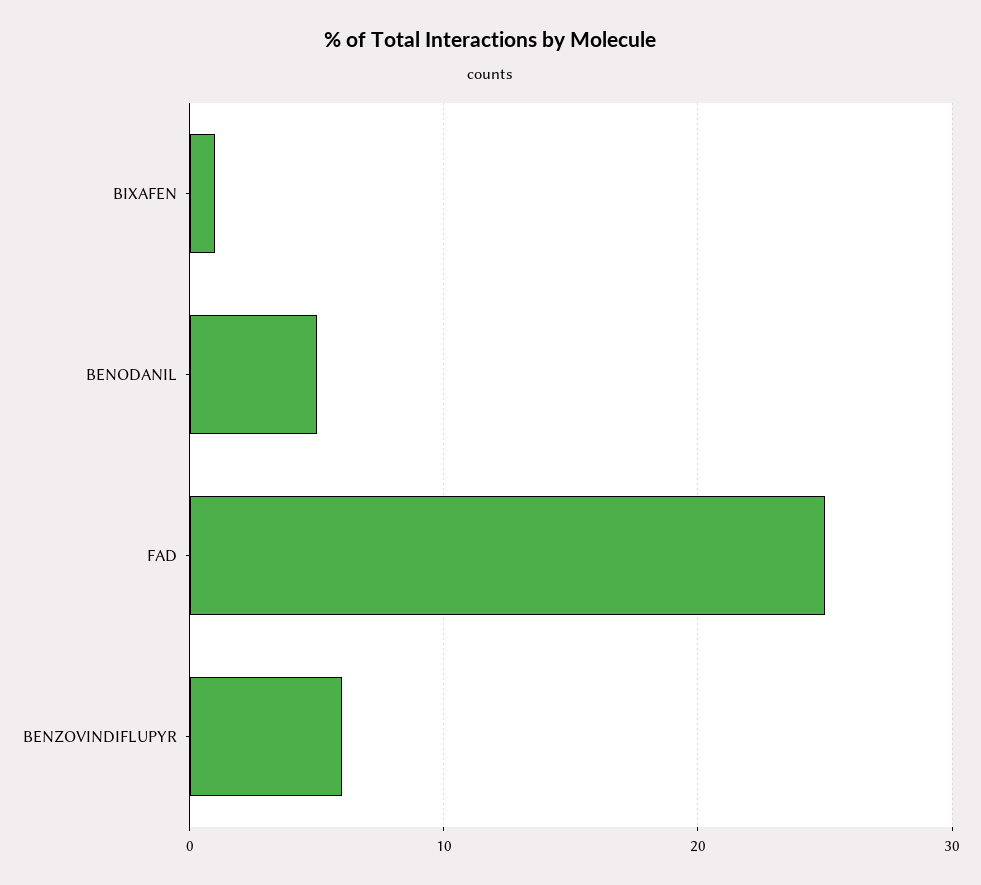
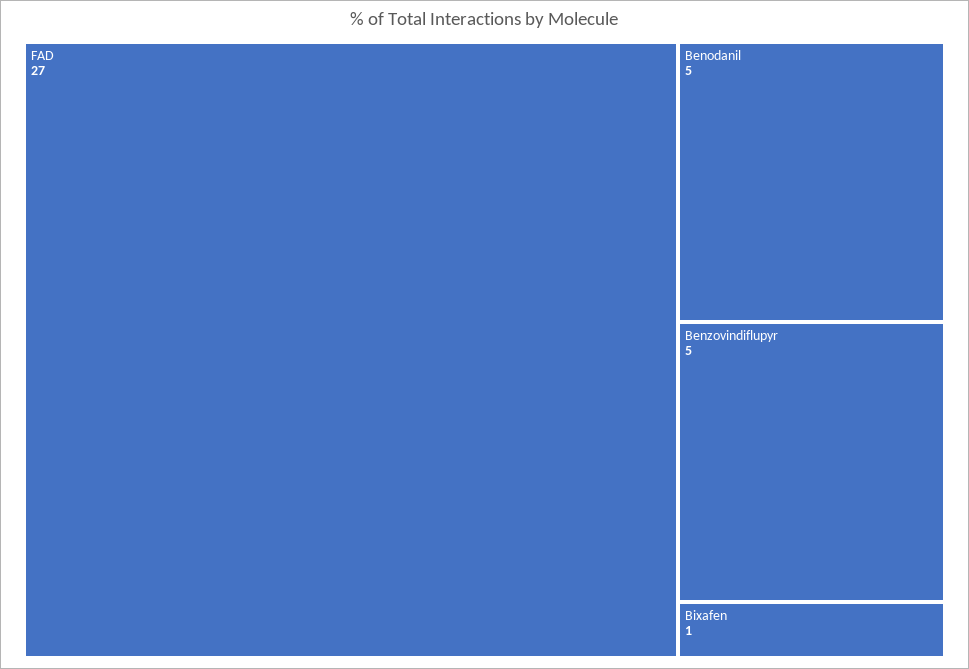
FAD: 25 -> 27
BENZOVINDIFLUPYR: 6 -> 5

